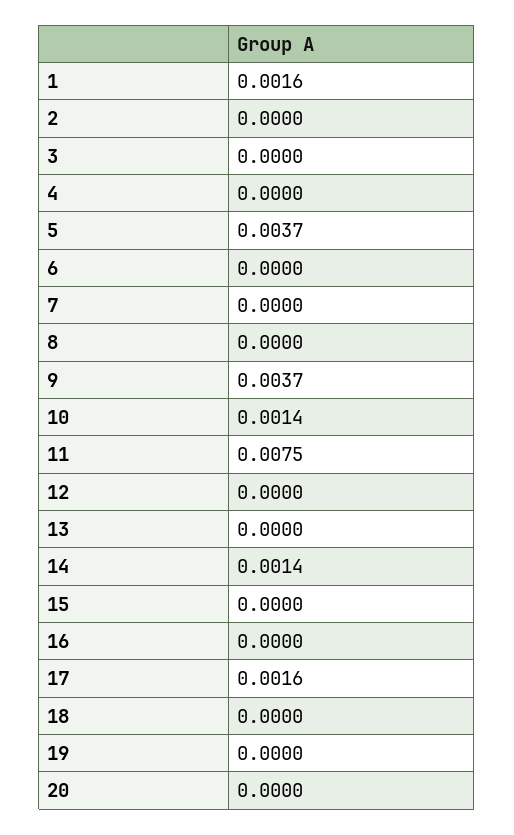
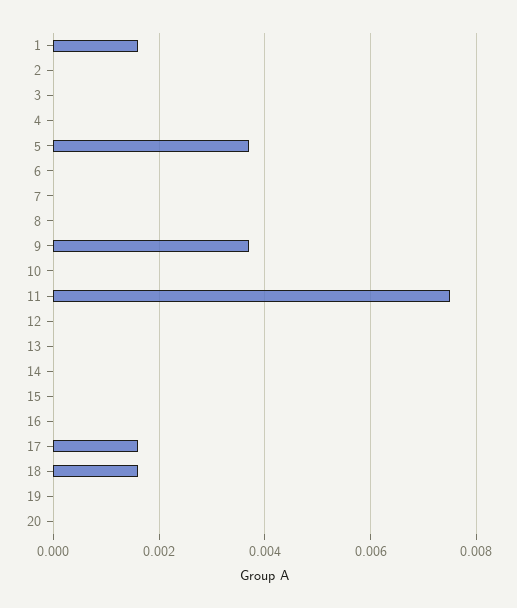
10: 0.0014 -> 0
14: 0.0014 -> 0
18: 0 -> 0.0015

